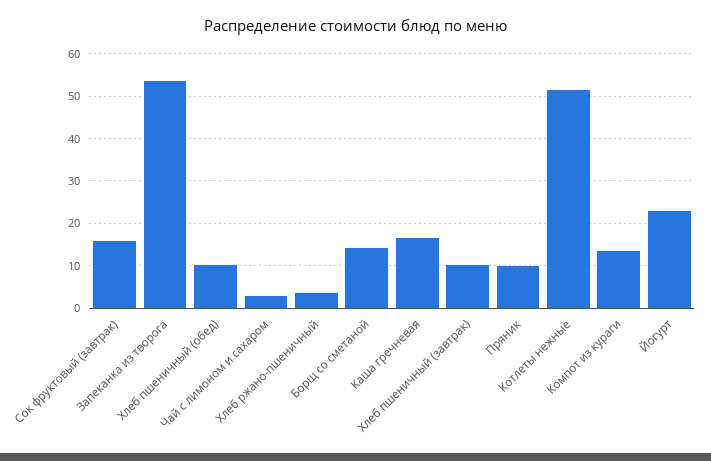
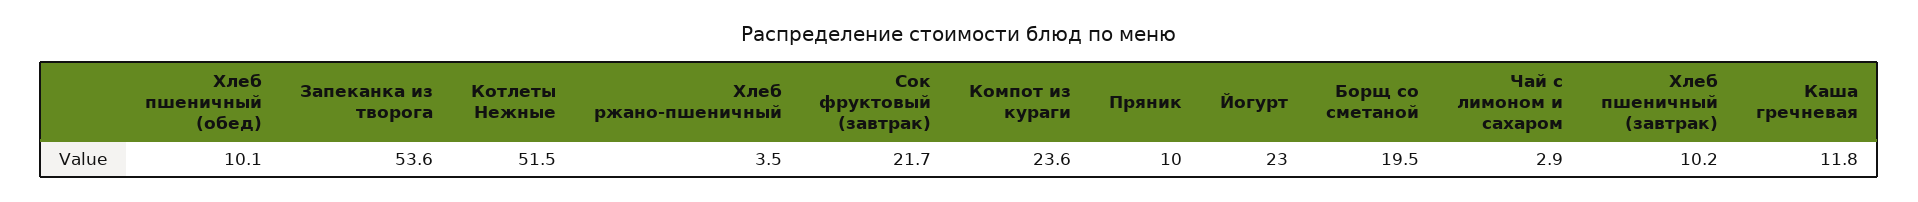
Сок фруктовый (завтрак): 16 -> 21.7
Борщ со сметаной: 14 -> 19.5
Каша гречневая: 16 -> 11.8
Компот из кураги: 14 -> 23.6

